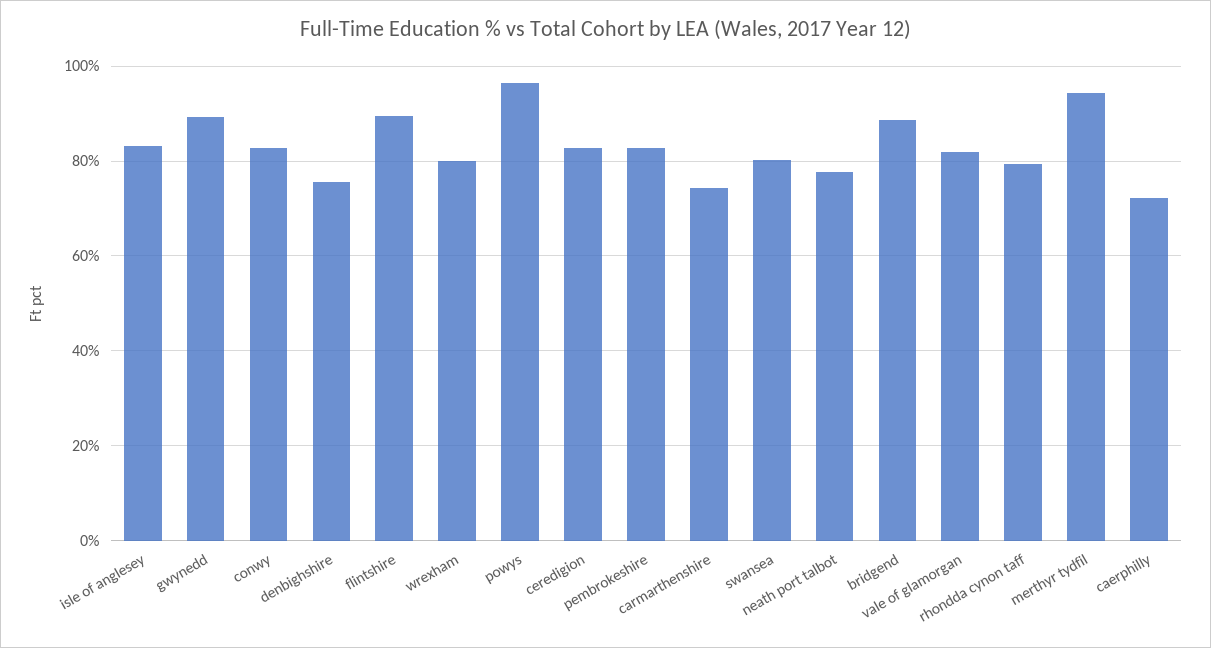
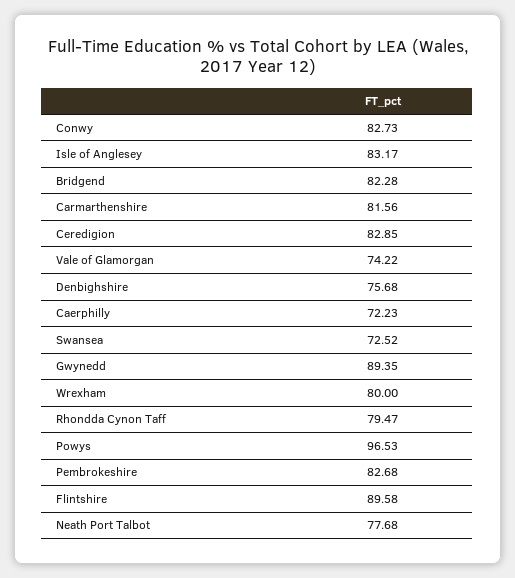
carmarthenshire: 74 -> 81.56
swansea: 80 -> 72.52
bridgend: 88 -> 82.28
vale of glamorgan: 82 -> 74.22
merthyr tydfil: 94 -> none

